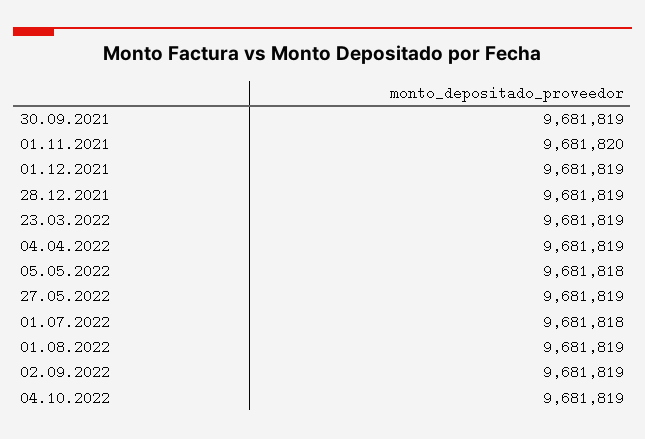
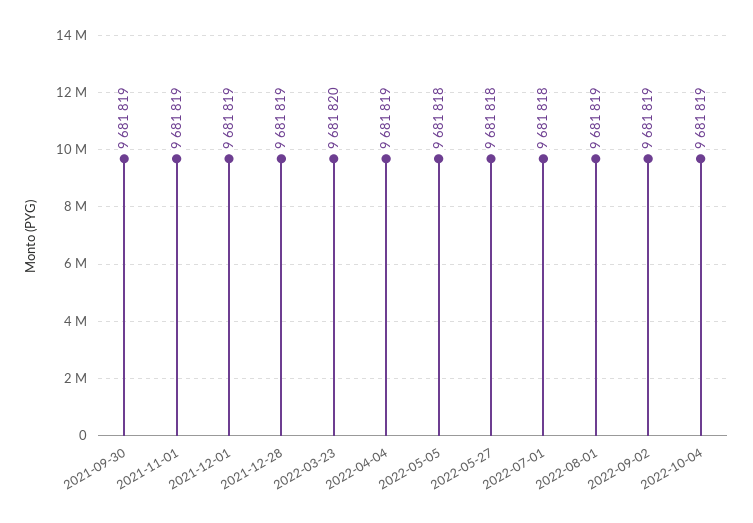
01.11.2021: 9681820 -> 9681819
23.03.2022: 9681819 -> 9681820
27.05.2022: 9681819 -> 9681818

